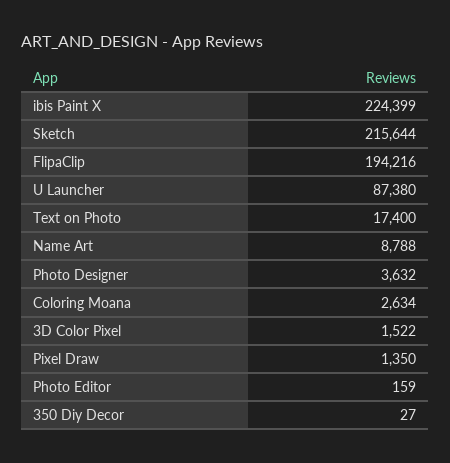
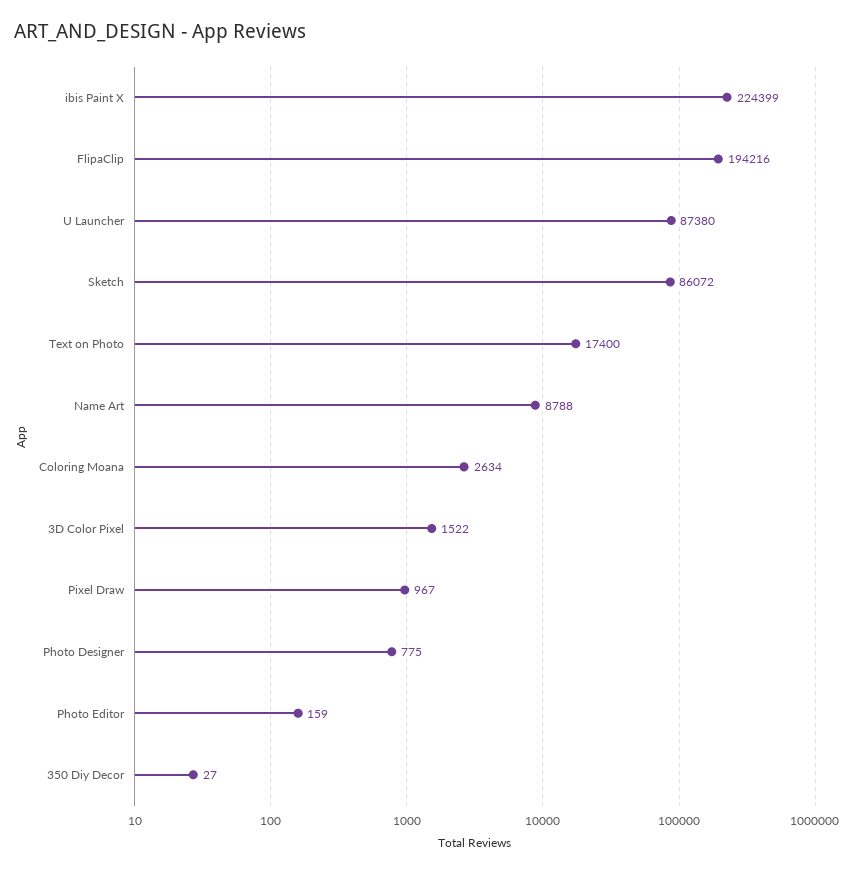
Sketch: 215644 -> 86072
Photo Designer: 3632 -> 775
Pixel Draw: 1350 -> 967

